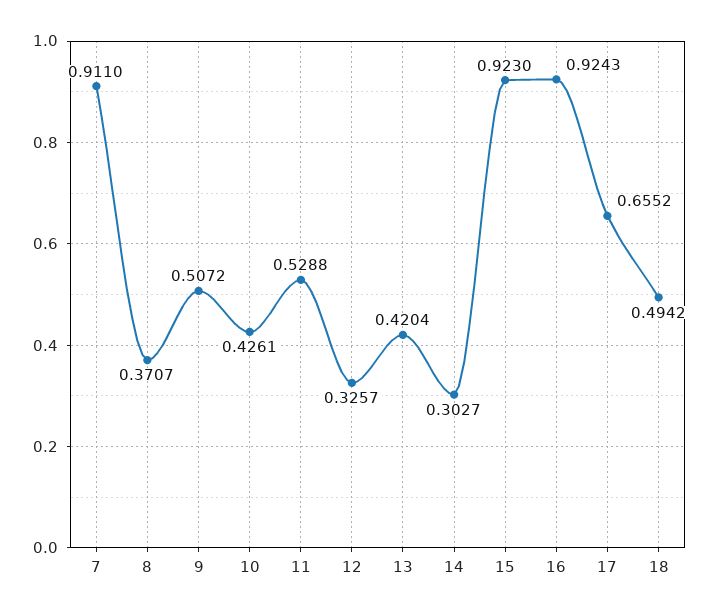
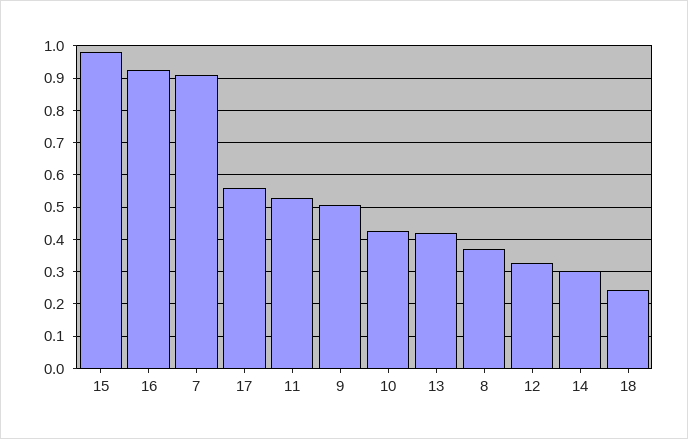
15: 0.923 -> 0.98
17: 0.6552 -> 0.56
18: 0.4942 -> 0.24

